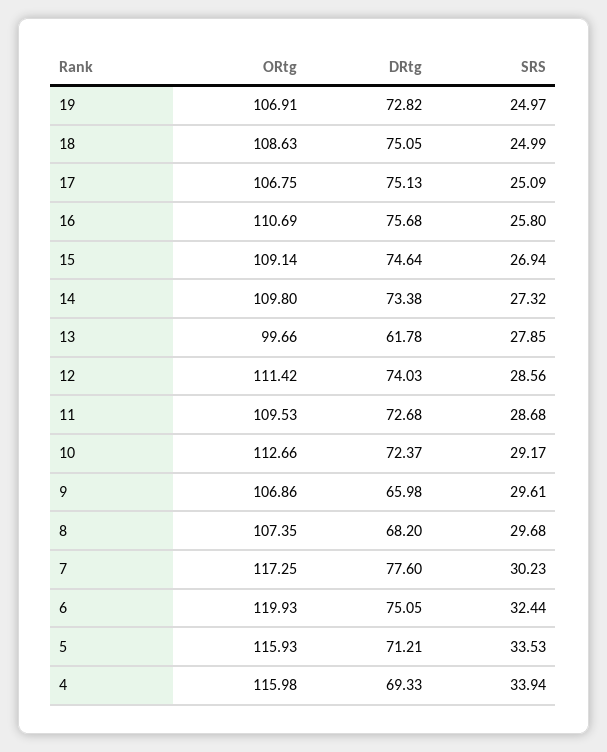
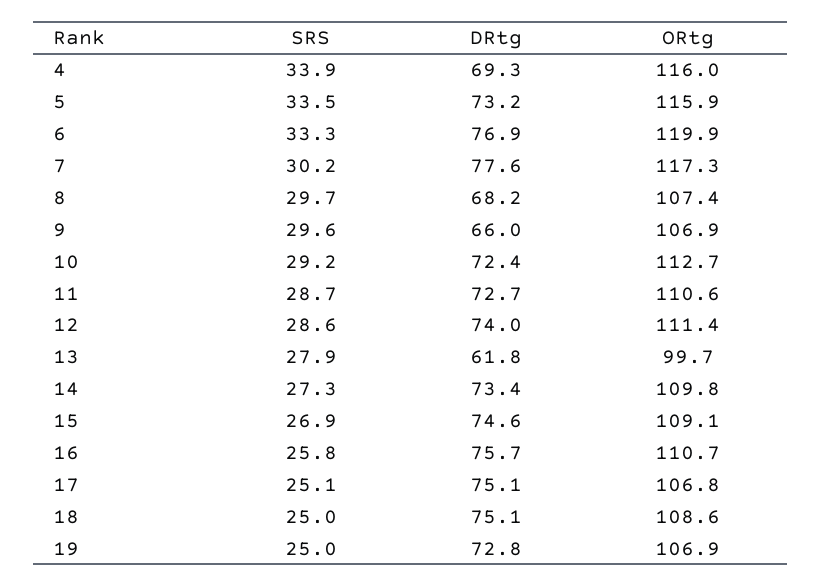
ORtg, 11: 109.53 -> 110.6
DRtg, 6: 75.05 -> 76.9
SRS, 6: 32.44 -> 33.3
DRtg, 5: 71.21 -> 73.2

